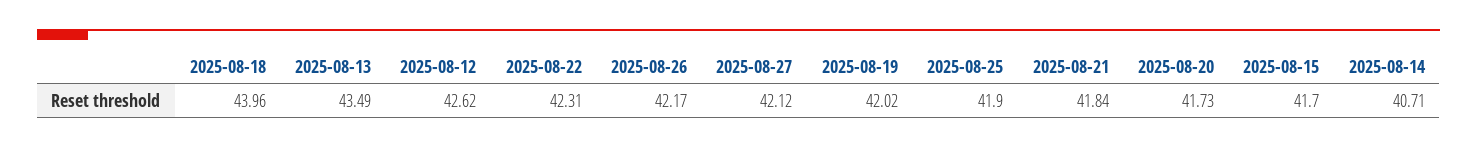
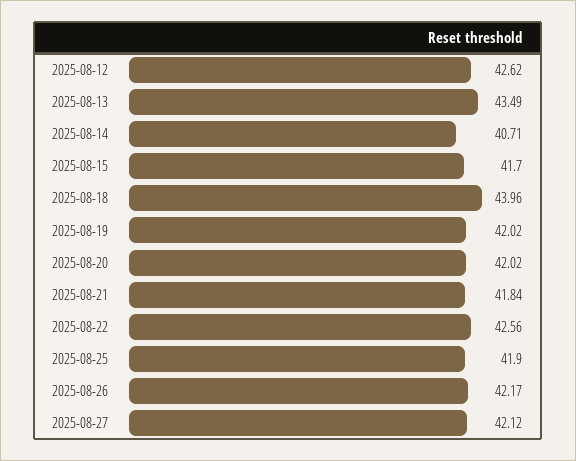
2025-08-22: 42.31 -> 42.56
2025-08-20: 41.73 -> 42.02

